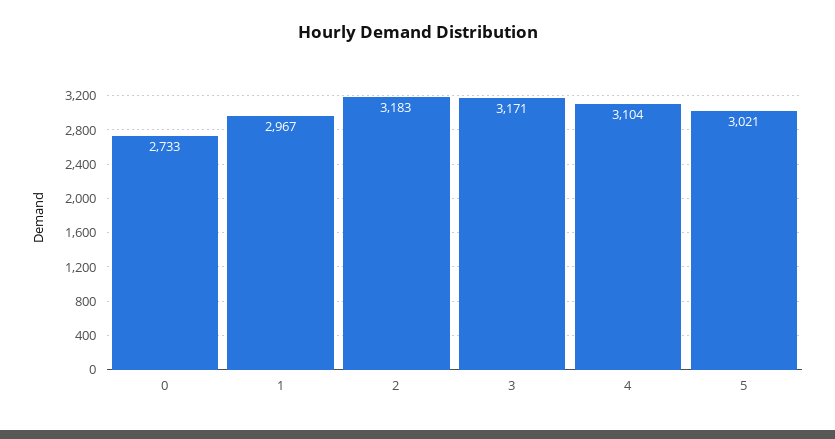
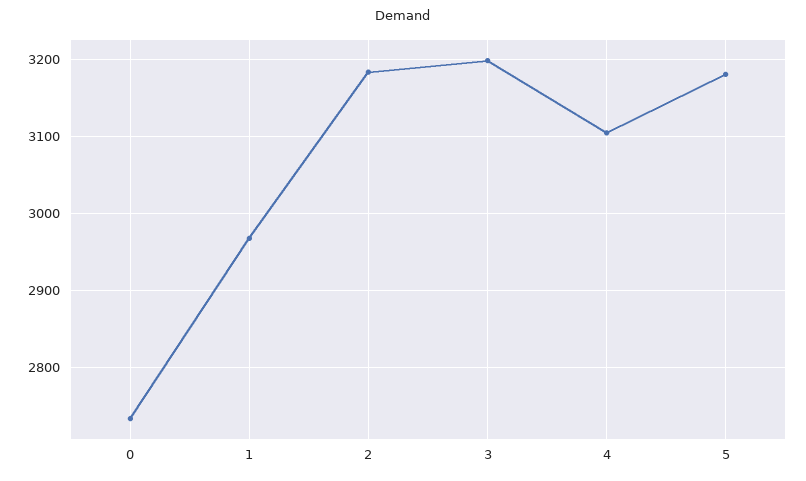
3: 3171 -> 3200
5: 3021 -> 3180

